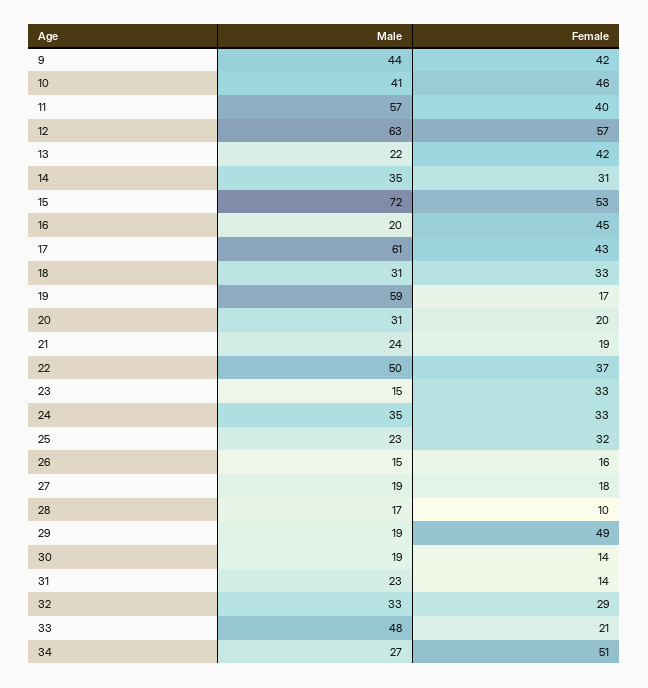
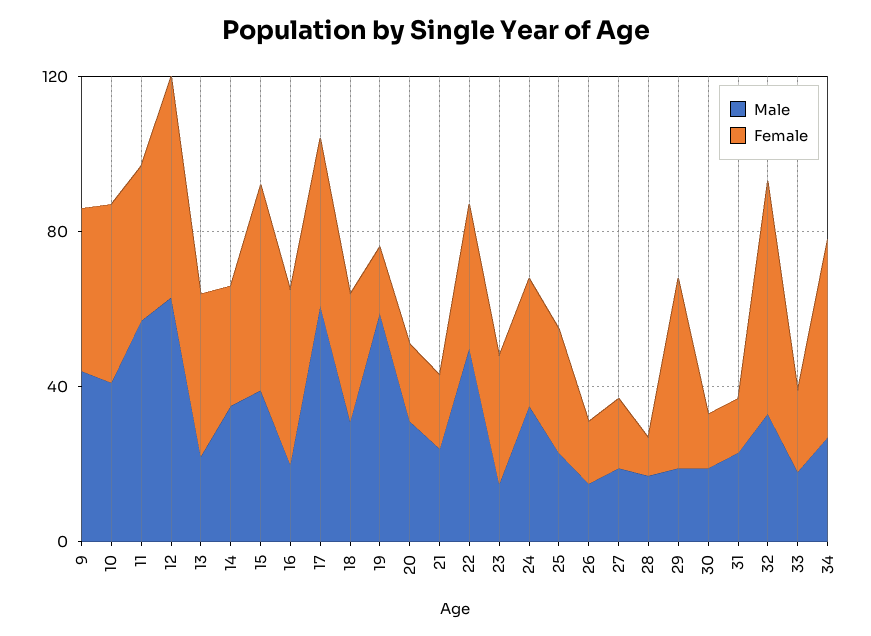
Male, 15: 72 -> 40
Female, 32: 29 -> 60
Male, 33: 48 -> 20

